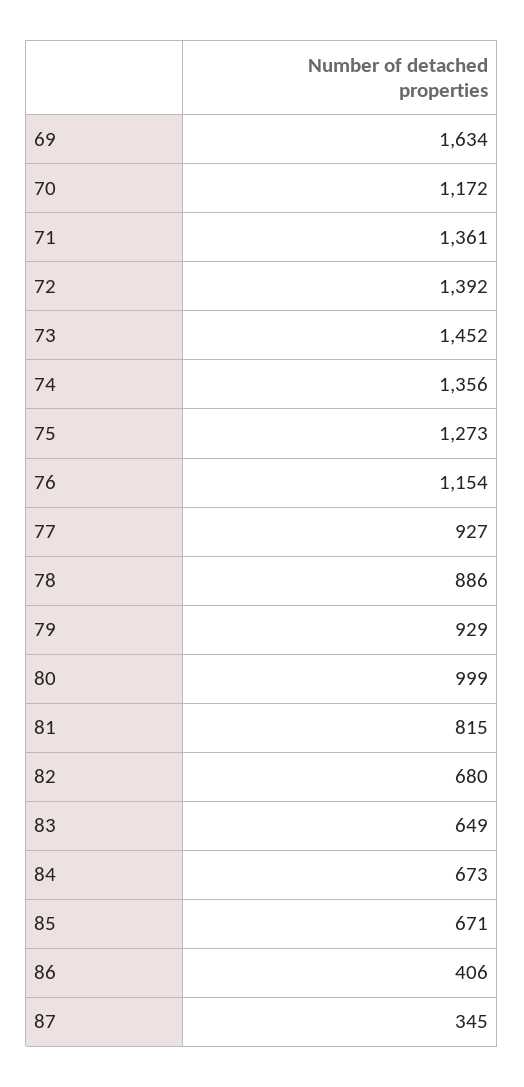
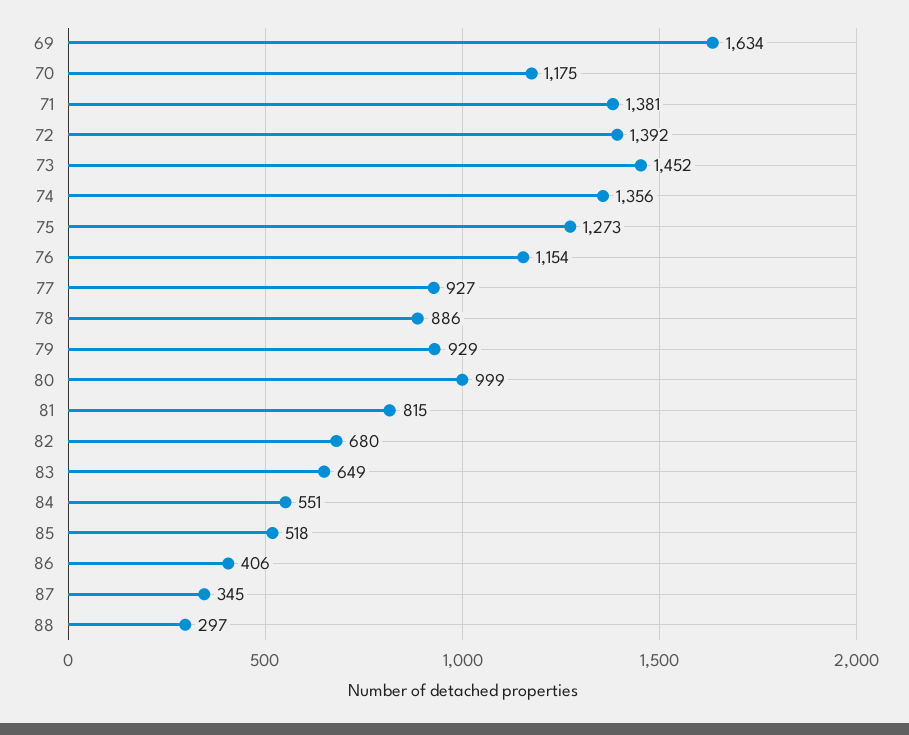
70: 1172 -> 1175
71: 1361 -> 1381
84: 673 -> 551
85: 671 -> 518
88: none -> 297

